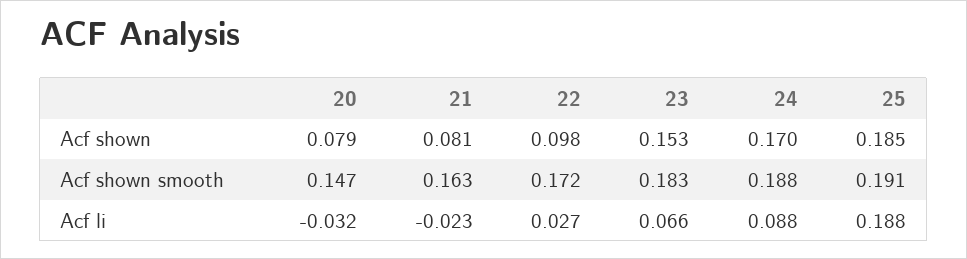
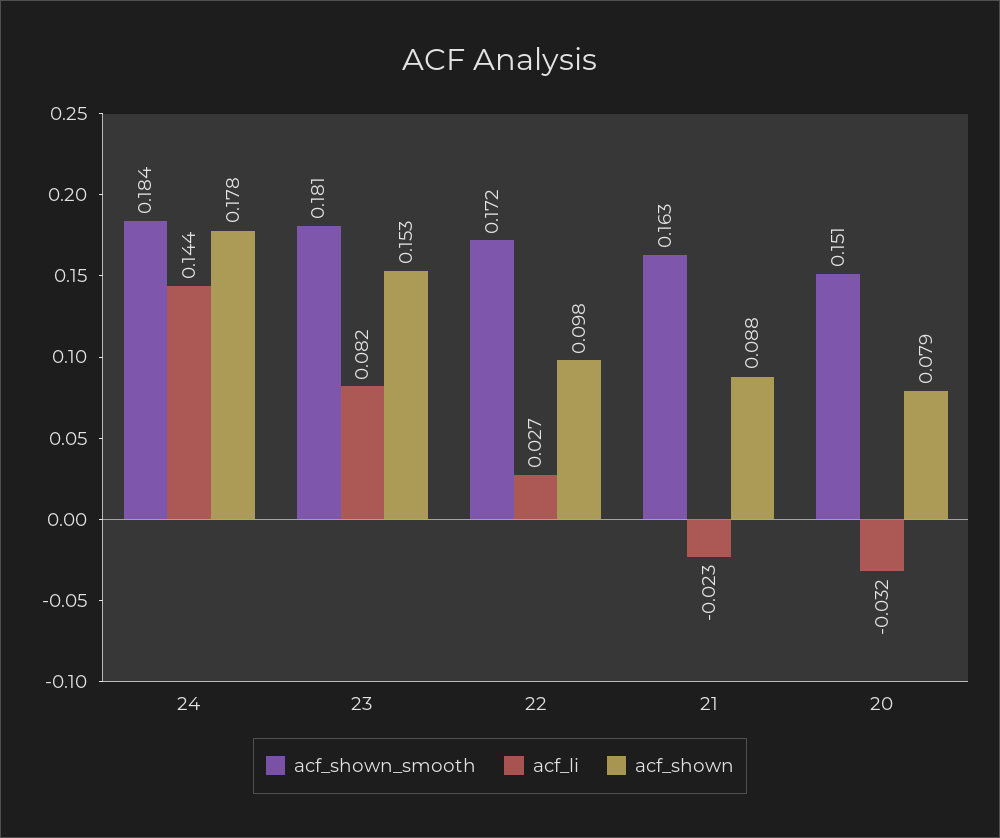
Acf shown, 21: 0.081 -> 0.088
Acf shown, 24: 0.17 -> 0.178
Acf shown, 25: 0.185 -> none
Acf shown smooth, 20: 0.147 -> 0.151
Acf shown smooth, 23: 0.183 -> 0.181
Acf shown smooth, 24: 0.188 -> 0.184
Acf shown smooth, 25: 0.191 -> none
Acf li, 23: 0.066 -> 0.082
Acf li, 24: 0.088 -> 0.144
Acf li, 25: 0.188 -> none

